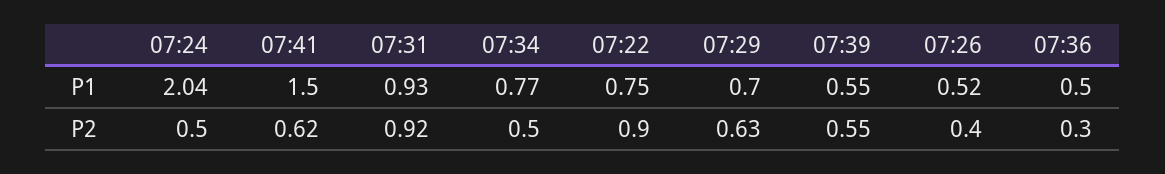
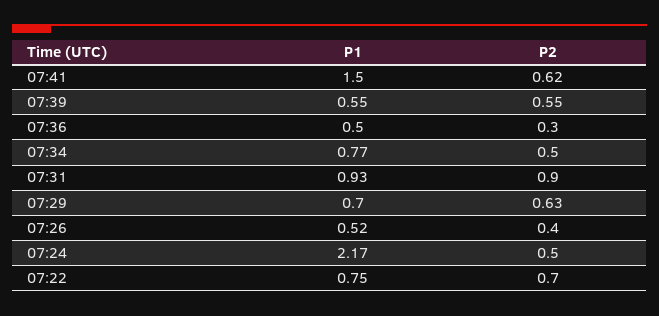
07:24, P1: 2.04 -> 2.17
07:31, P2: 0.92 -> 0.9
07:22, P2: 0.9 -> 0.7

